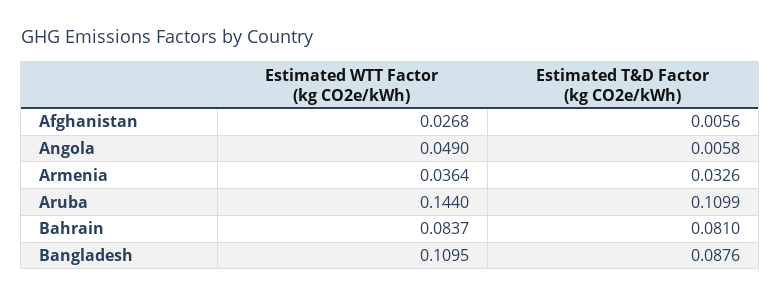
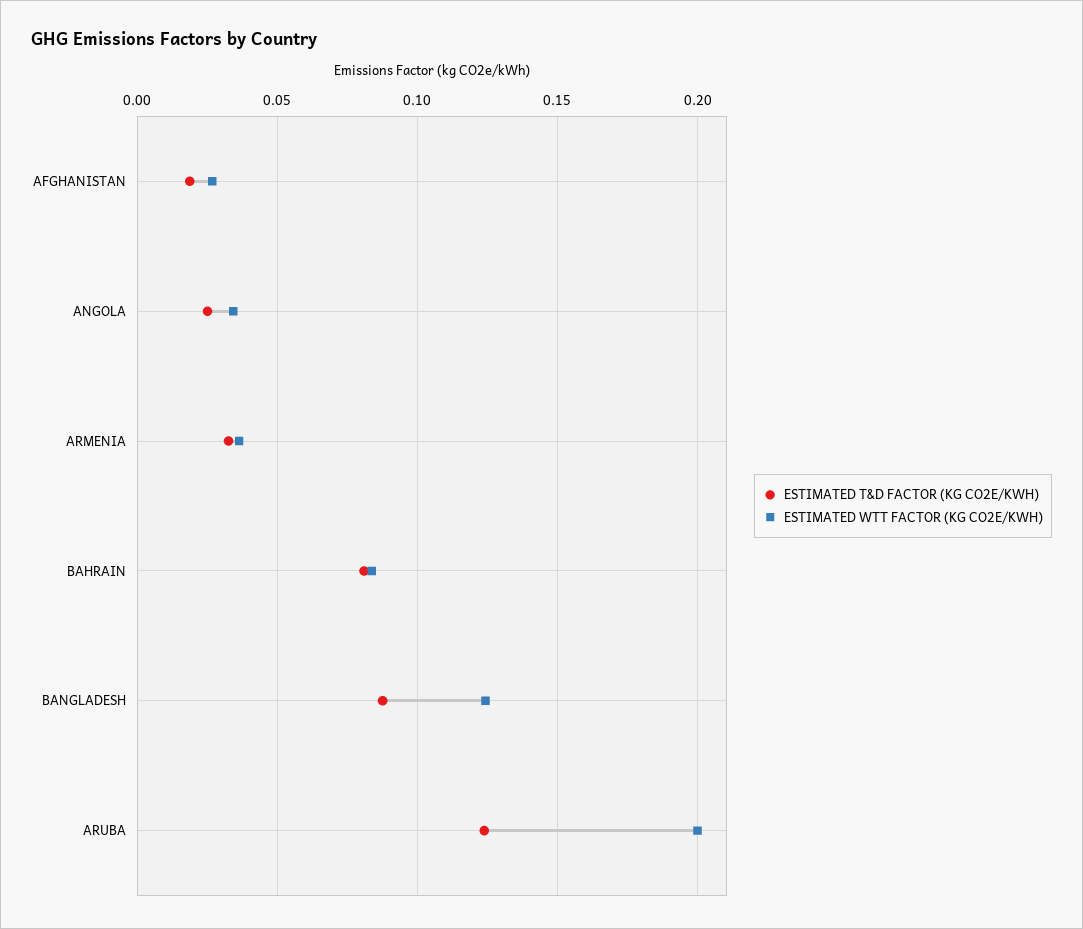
Estimated T&D Factor (kg CO2e/kWh), Afghanistan: 0.0056 -> 0.02
Estimated WTT Factor (kg CO2e/kWh), Angola: 0.049 -> 0.035
Estimated T&D Factor (kg CO2e/kWh), Angola: 0.0058 -> 0.025
Estimated WTT Factor (kg CO2e/kWh), Aruba: 0.144 -> 0.2
Estimated T&D Factor (kg CO2e/kWh), Aruba: 0.1099 -> 0.125
Estimated WTT Factor (kg CO2e/kWh), Bangladesh: 0.1095 -> 0.125

